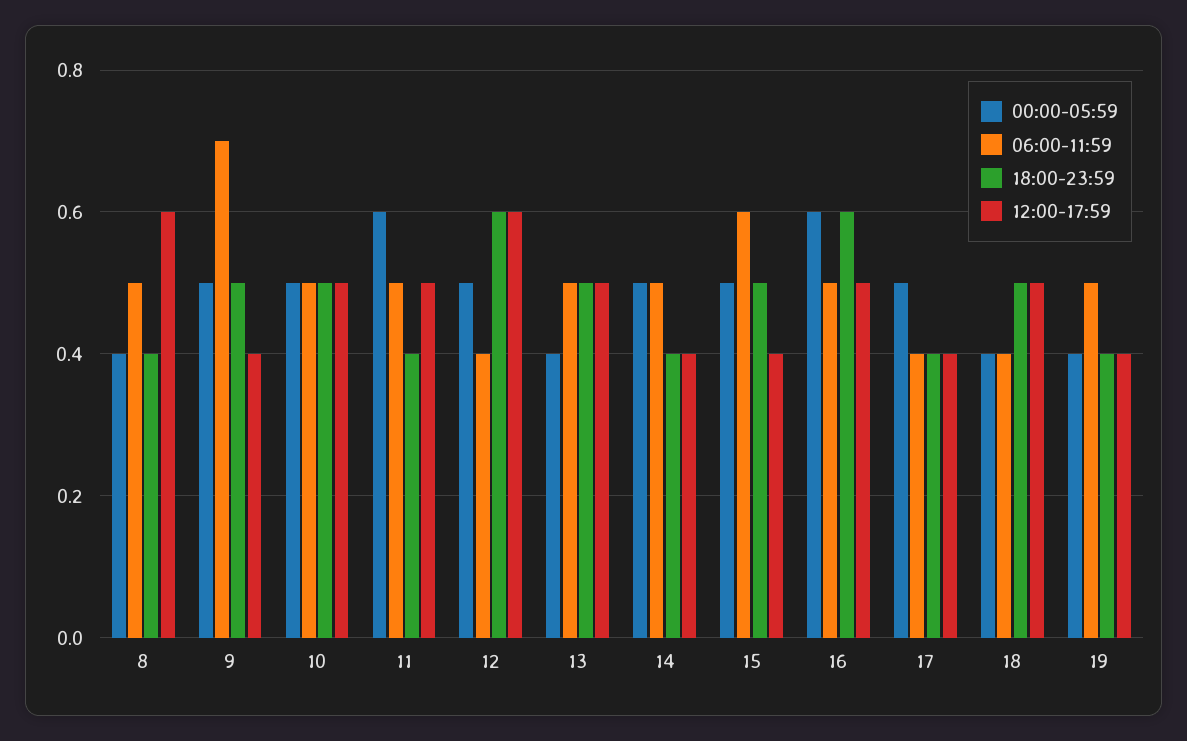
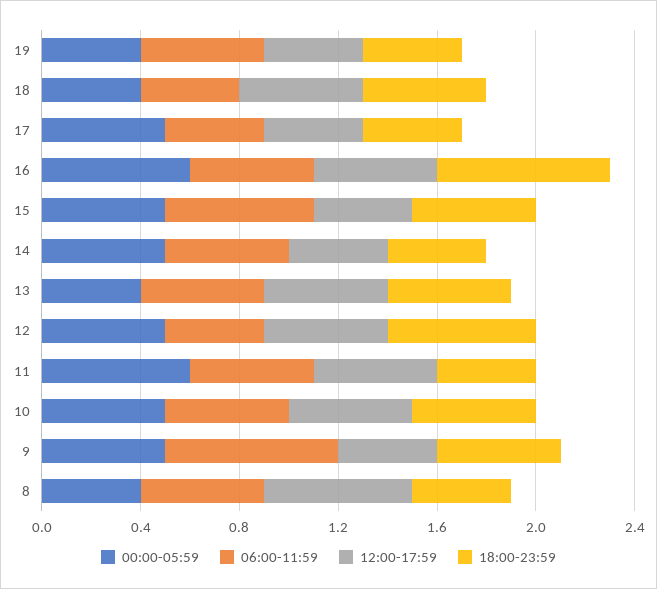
12:00-17:59, 12: 0.6 -> 0.5
18:00-23:59, 16: 0.6 -> 0.7

